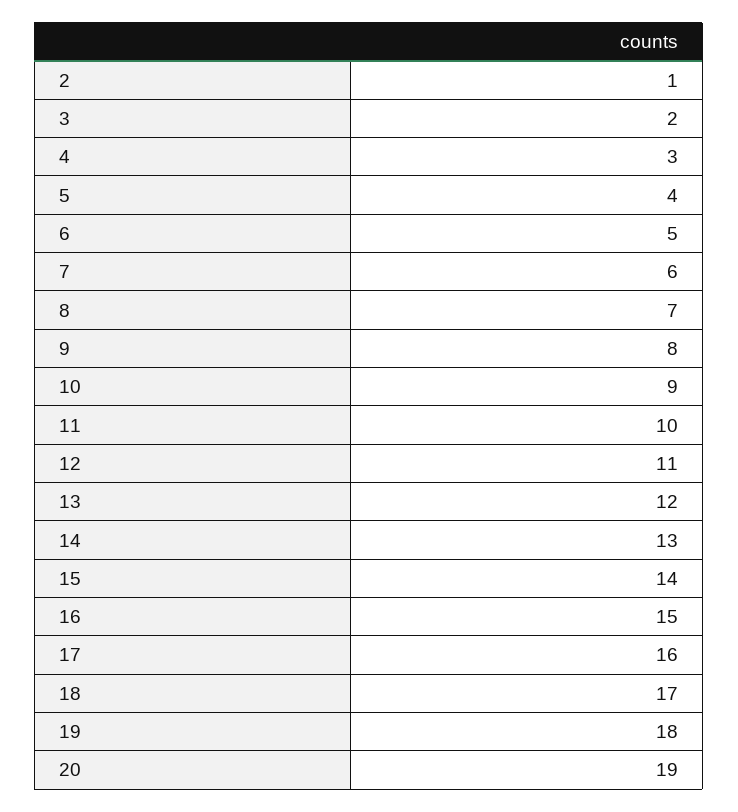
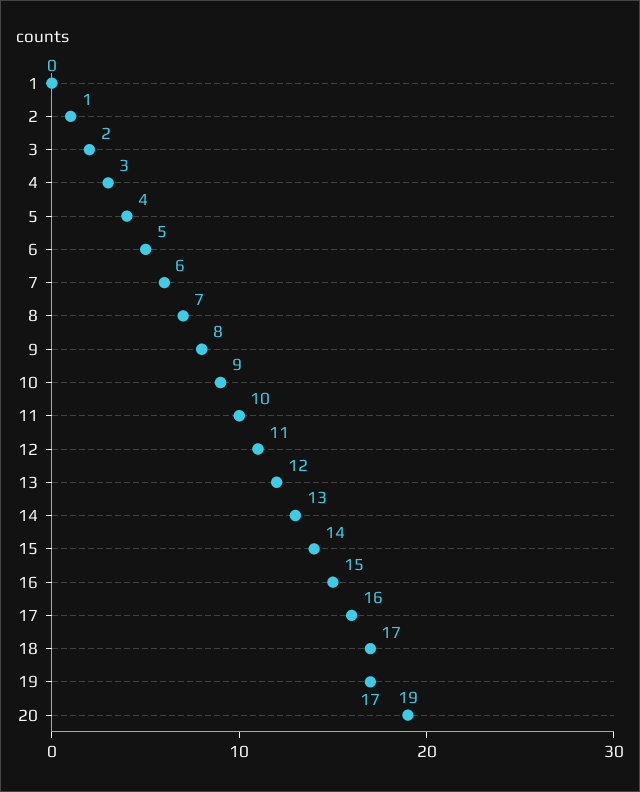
19: 18 -> 17
1: none -> 0

